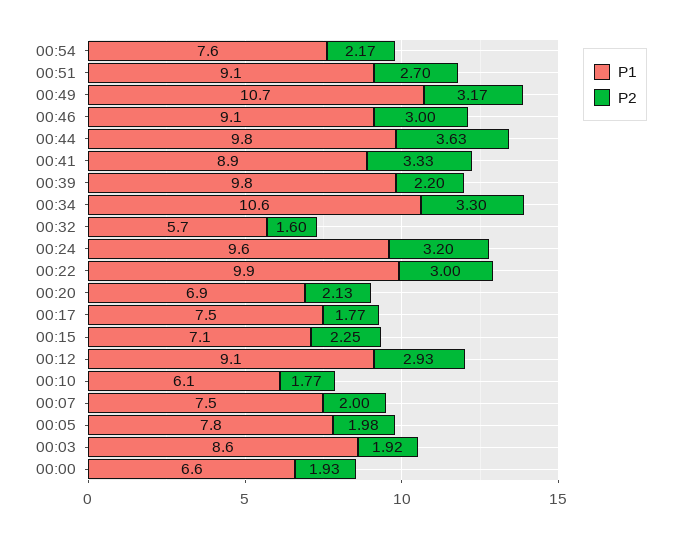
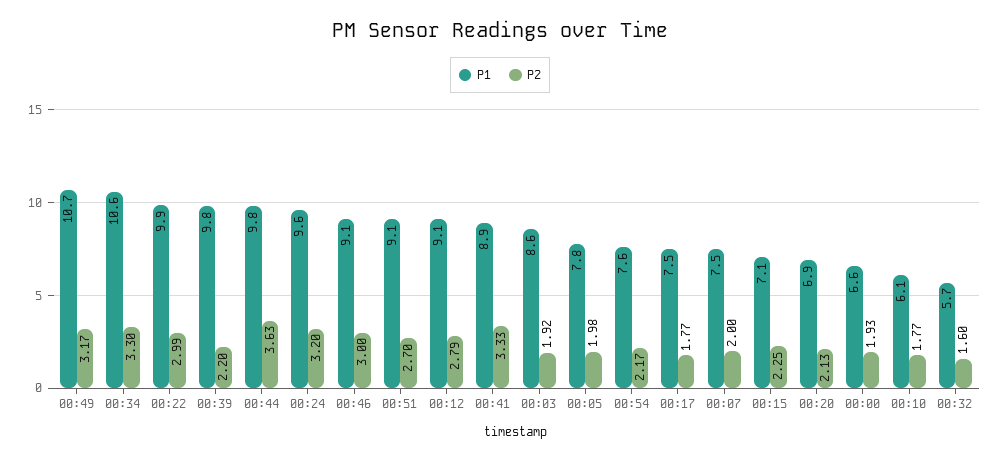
P2, 00:22: 3 -> 2.99
P2, 00:12: 2.93 -> 2.79

